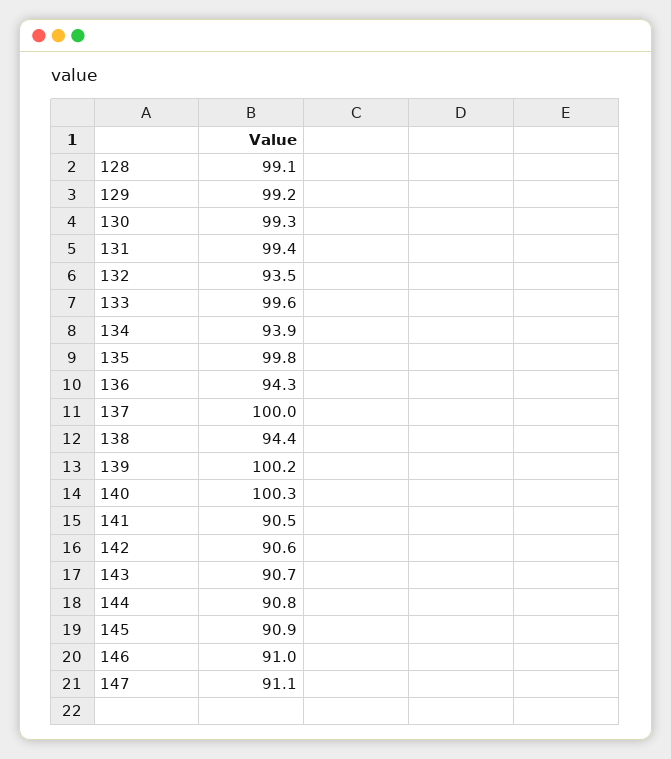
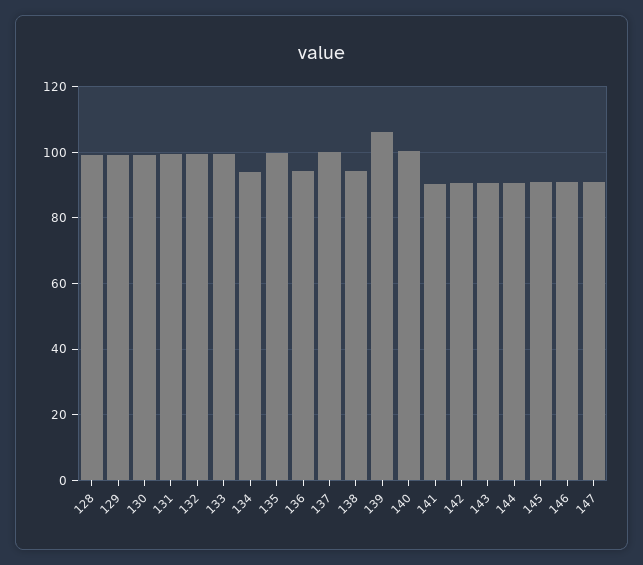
132: 93.5 -> 100
139: 100.2 -> 106

